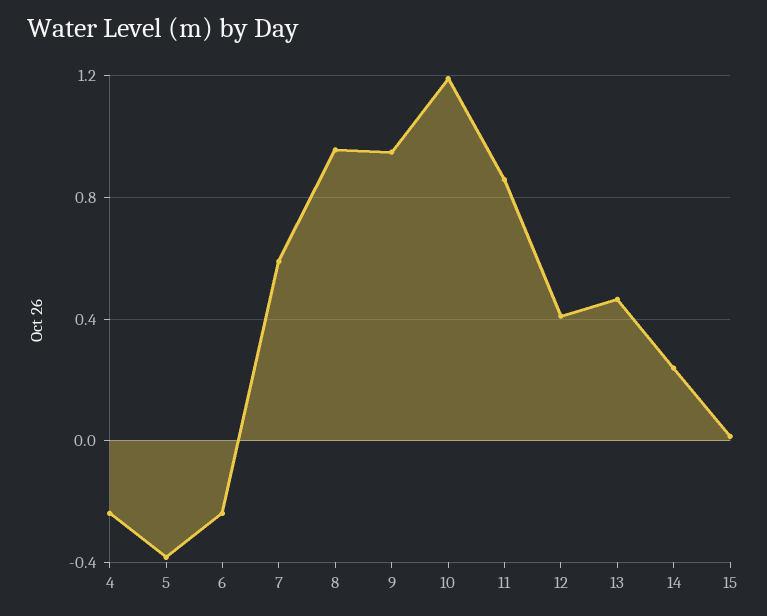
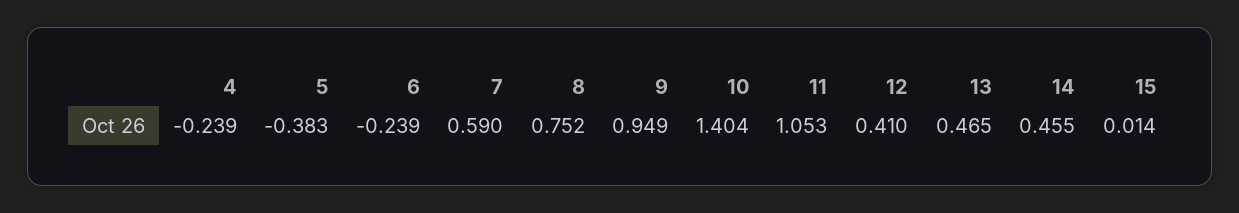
8: 0.95 -> 0.752
10: 1.2 -> 1.404
11: 0.85 -> 1.053
14: 0.25 -> 0.455

